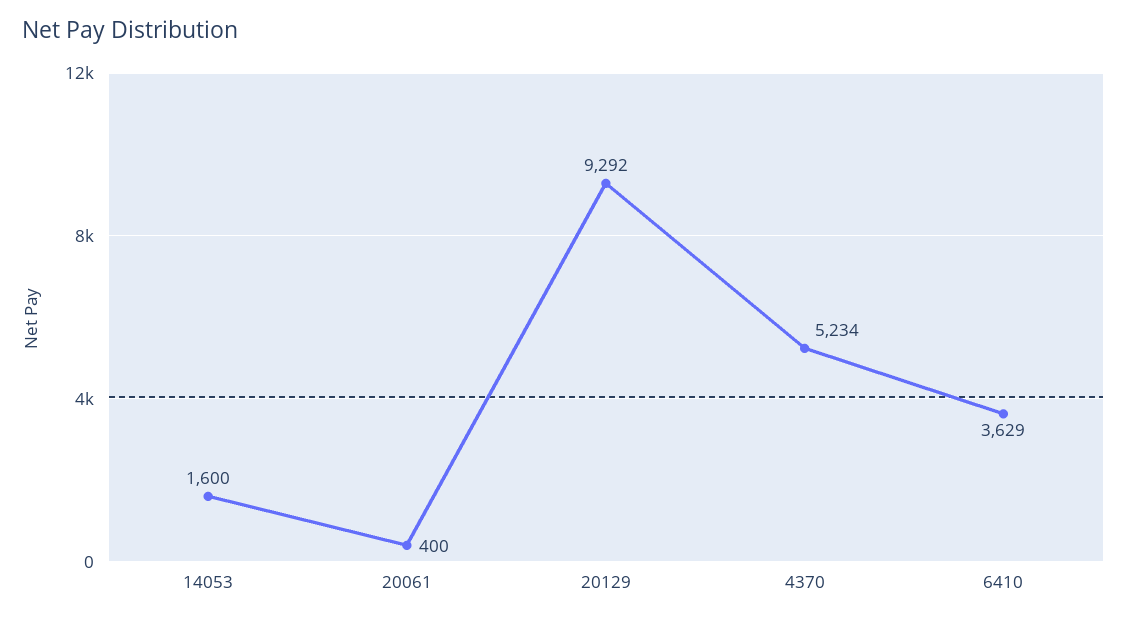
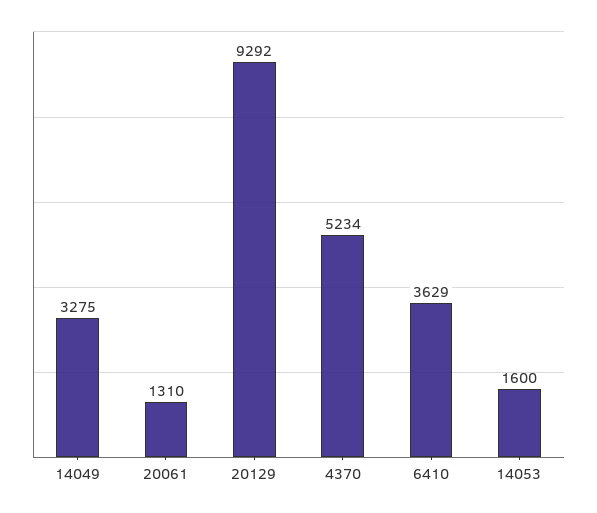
20061: 400 -> 1310
14049: none -> 3275

